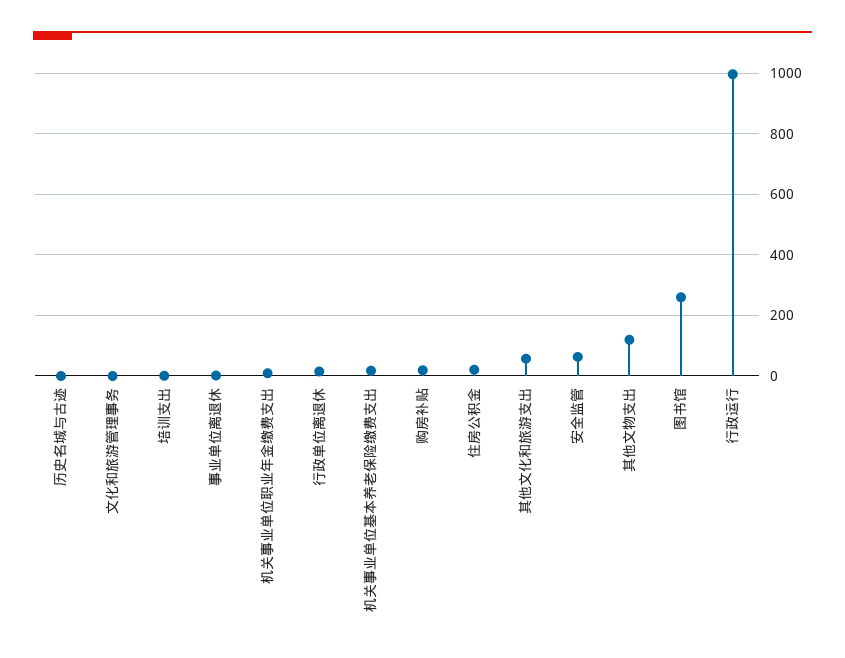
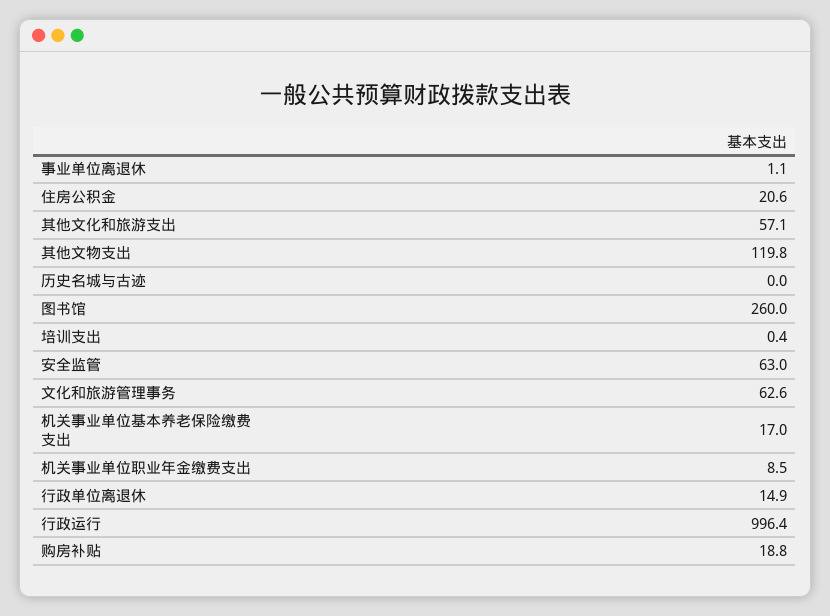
文化和旅游管理事务: 0 -> 62.6

